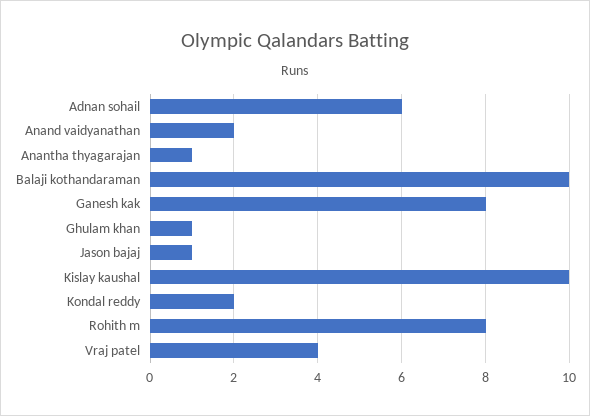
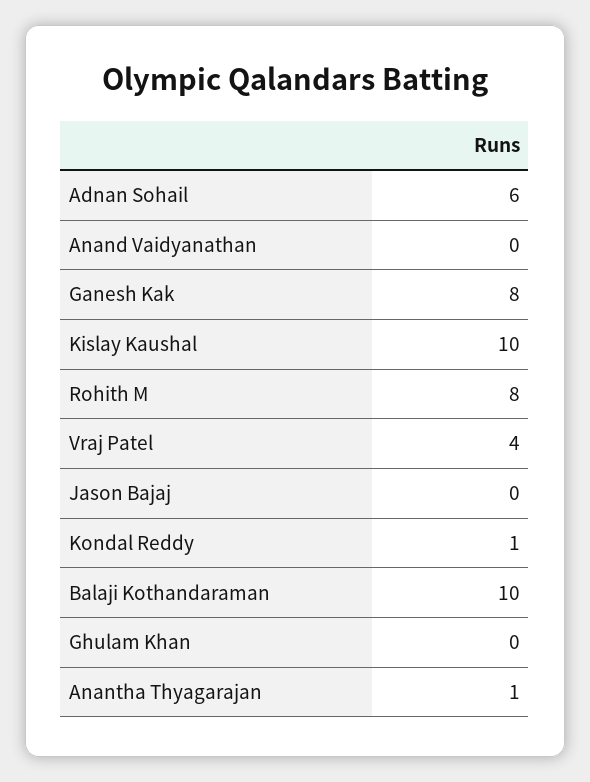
Anand vaidyanathan: 2 -> 0
Ghulam khan: 1 -> 0
Jason bajaj: 1 -> 0
Kondal reddy: 2 -> 1

